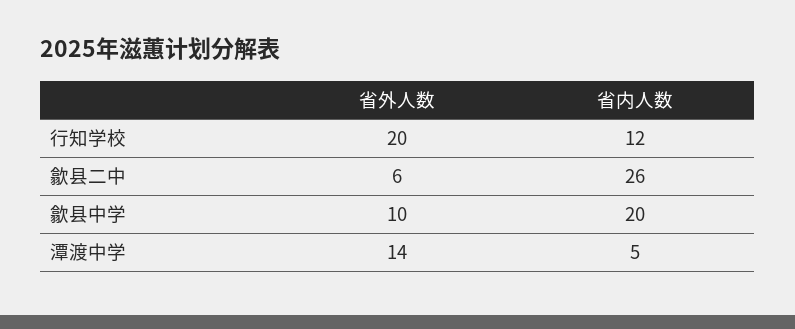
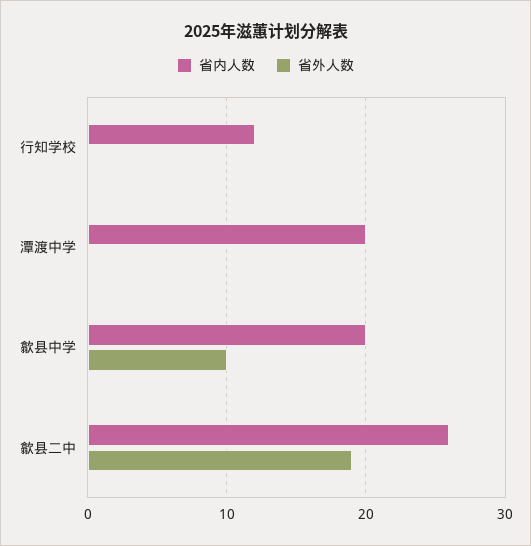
省外人数, 行知学校: 20 -> 0
省外人数, 歙县二中: 6 -> 19
省外人数, 潭渡中学: 14 -> 0
省内人数, 潭渡中学: 5 -> 20

